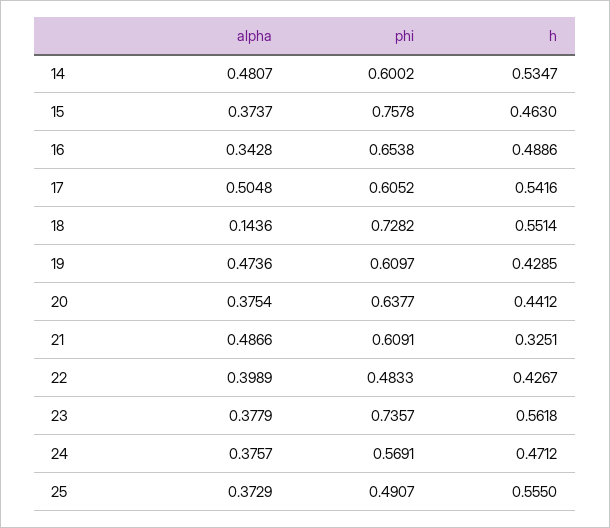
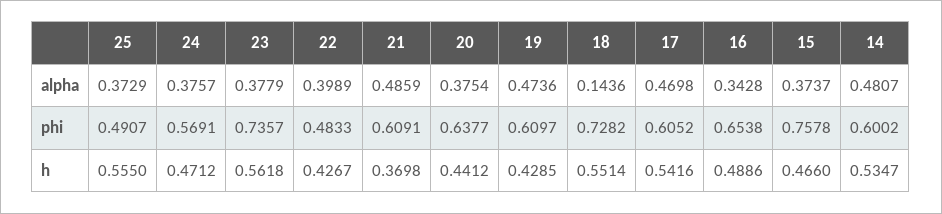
h, 15: 0.463 -> 0.466
alpha, 17: 0.5048 -> 0.4698
alpha, 21: 0.4866 -> 0.4859
h, 21: 0.3251 -> 0.3698

